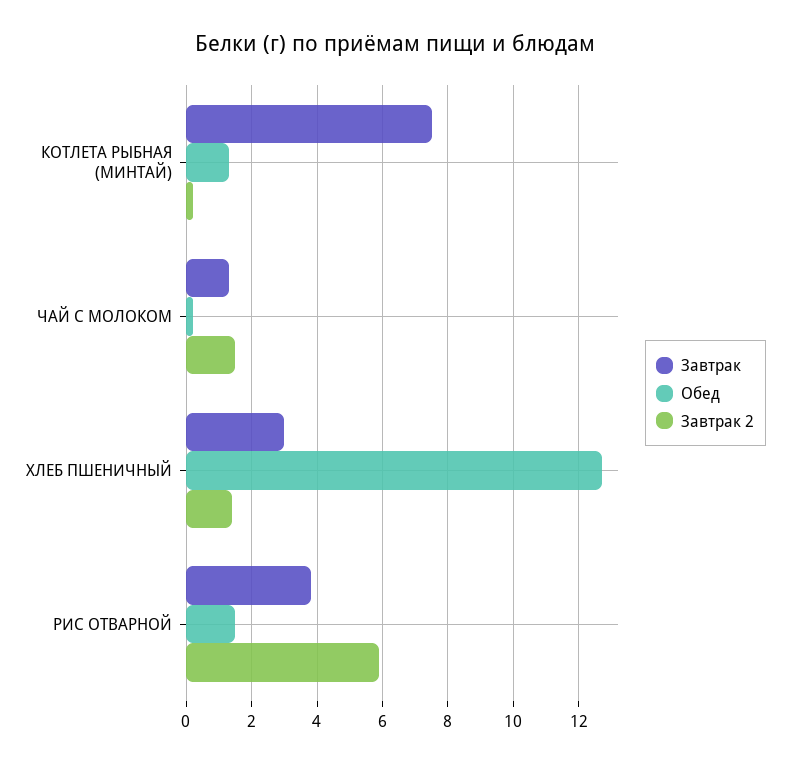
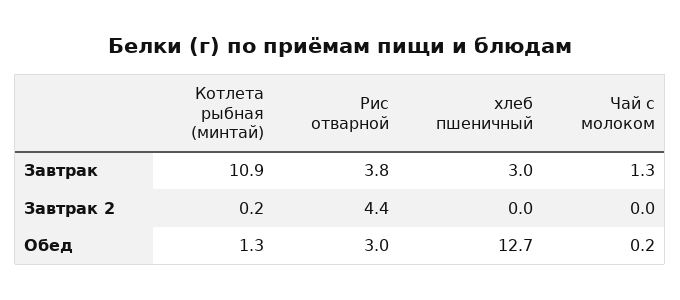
Завтрак, КОТЛЕТА РЫБНАЯ (МИНТАЙ): 7.5 -> 10.9
Завтрак 2, ЧАЙ С МОЛОКОМ: 1.5 -> 0
Завтрак 2, ХЛЕБ ПШЕНИЧНЫЙ: 1.5 -> 0
Обед, РИС ОТВАРНОЙ: 1.5 -> 3
Завтрак 2, РИС ОТВАРНОЙ: 6 -> 4.4

